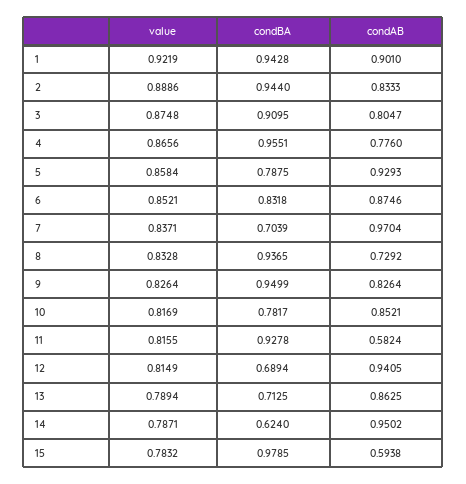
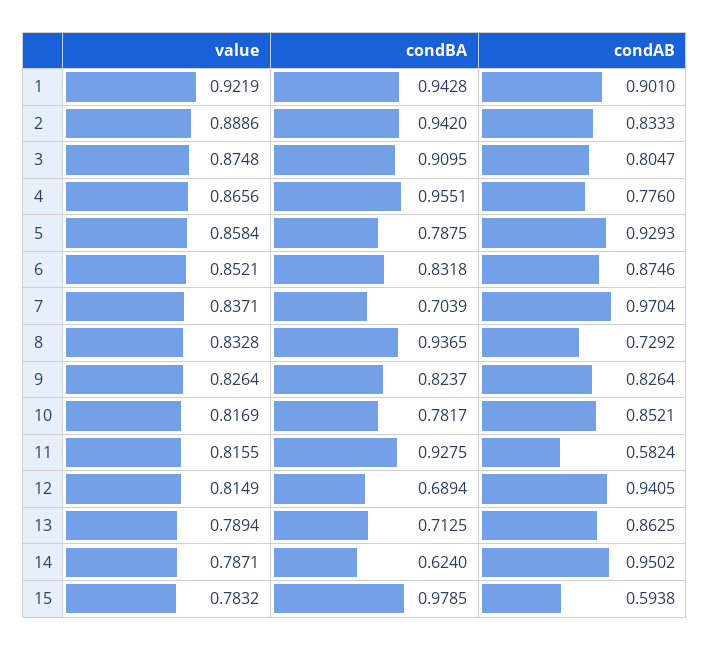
condBA, 2: 0.944 -> 0.942
condBA, 9: 0.9499 -> 0.8237
condBA, 11: 0.9278 -> 0.9275

